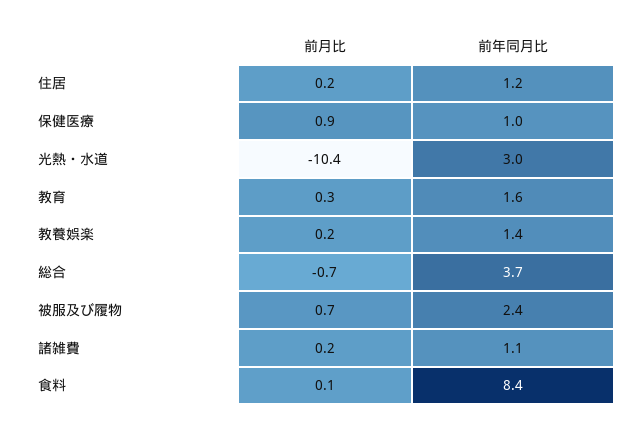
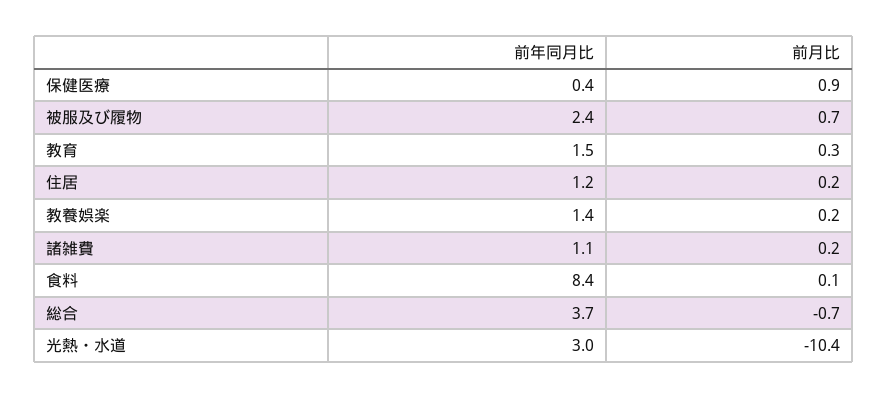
前年同月比, 保健医療: 1 -> 0.4
前年同月比, 教育: 1.6 -> 1.5

